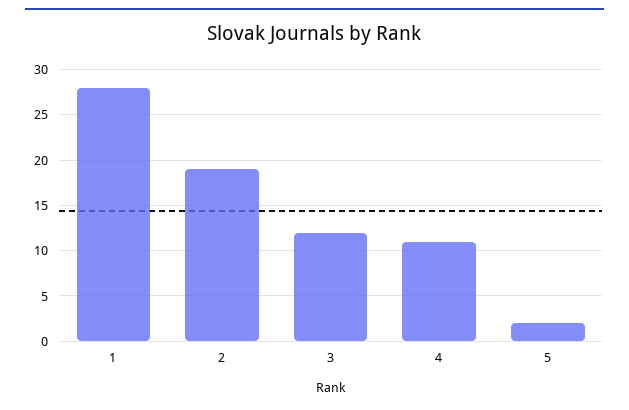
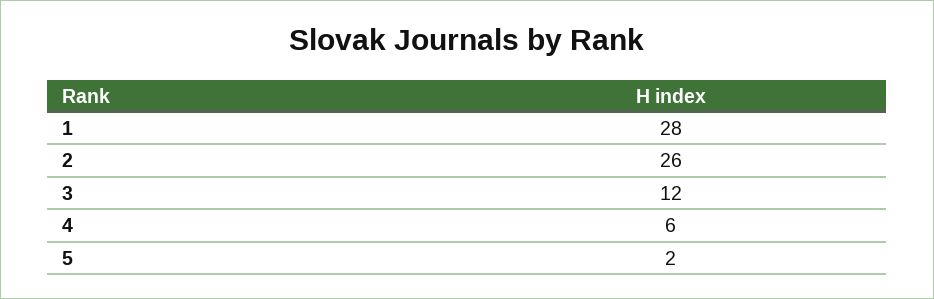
2: 19 -> 26
4: 11 -> 6

